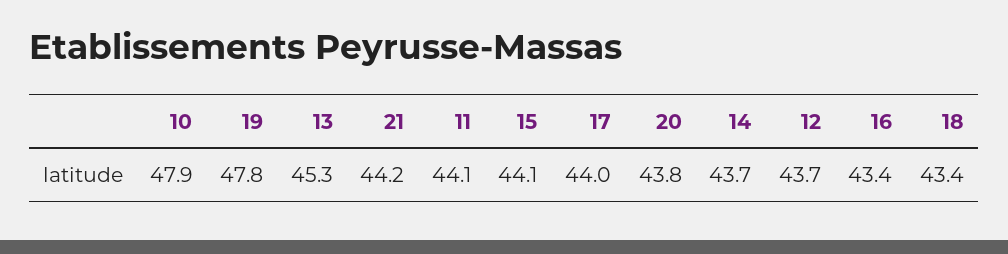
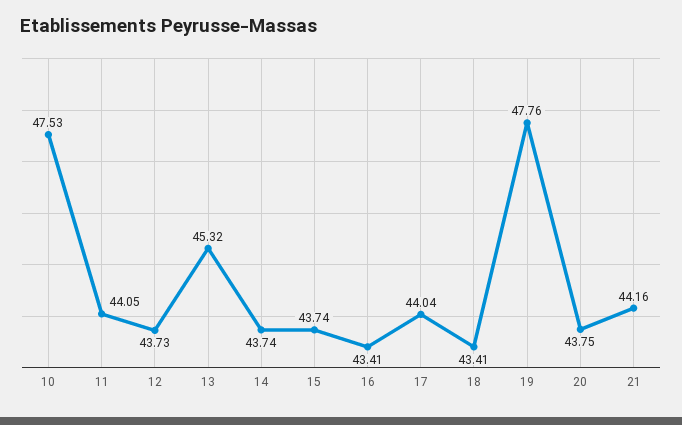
10: 47.9 -> 47.53
15: 44.1 -> 43.74

